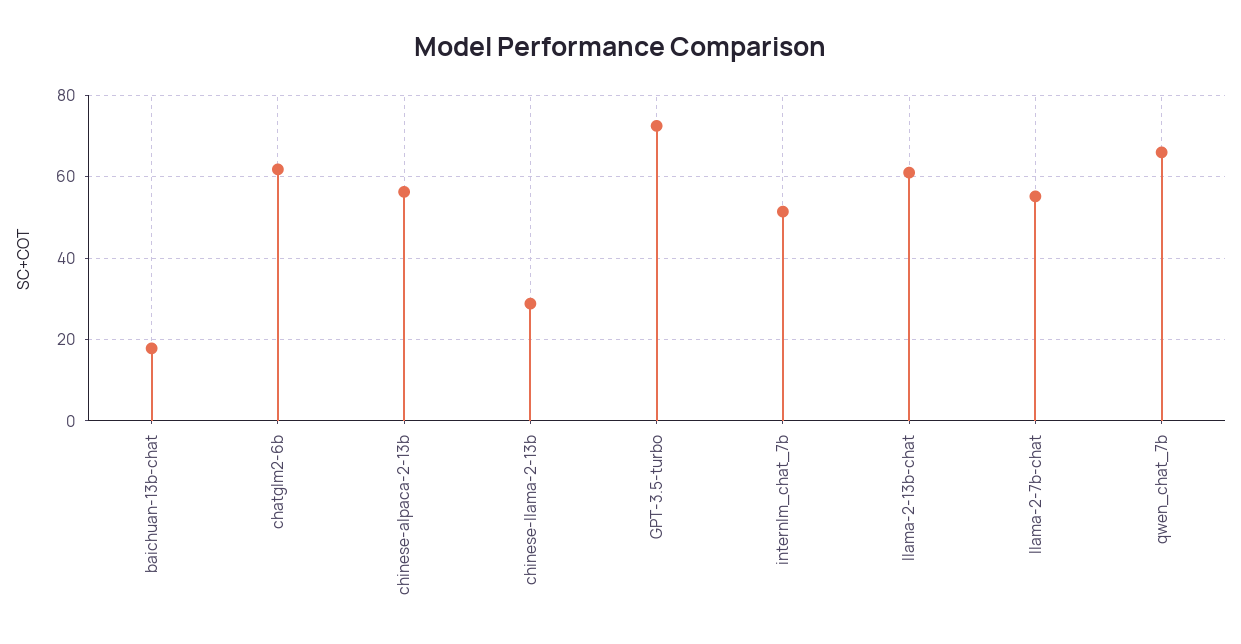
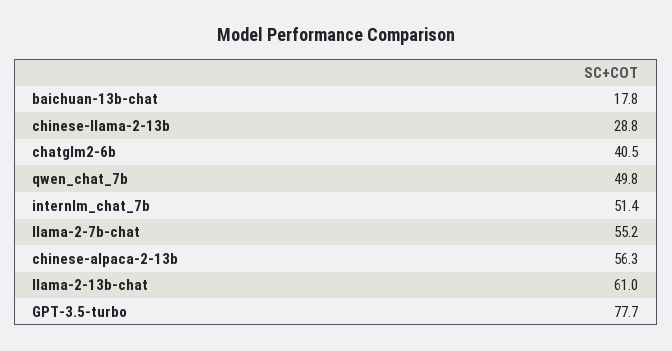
chatglm2-6b: 62 -> 40.5
GPT-3.5-turbo: 72 -> 77.7
qwen_chat_7b: 66 -> 49.8

